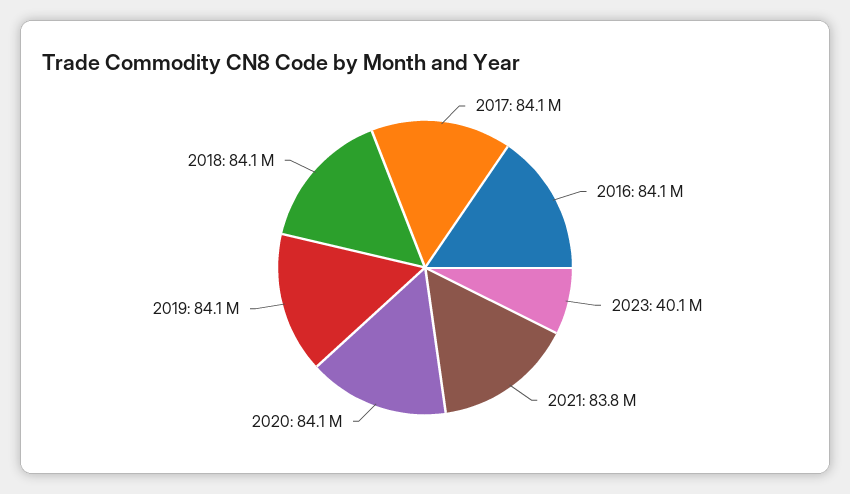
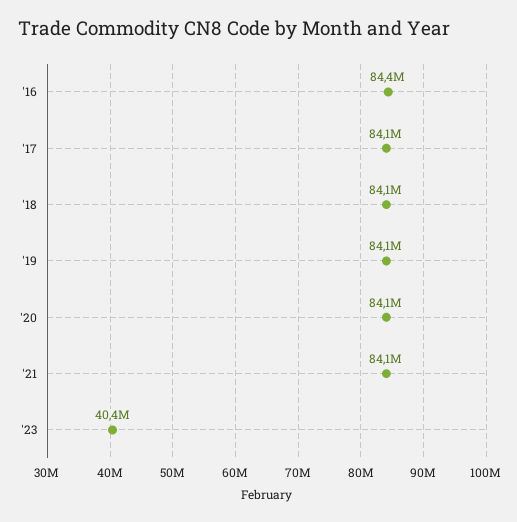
2016: 84100000 -> 84400000
2023: 40100000 -> 40400000
2021: 83800000 -> 84100000

